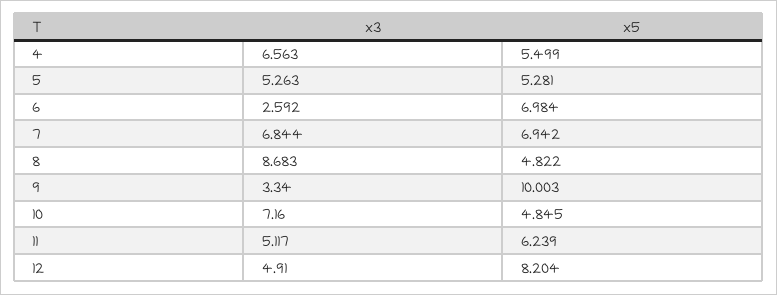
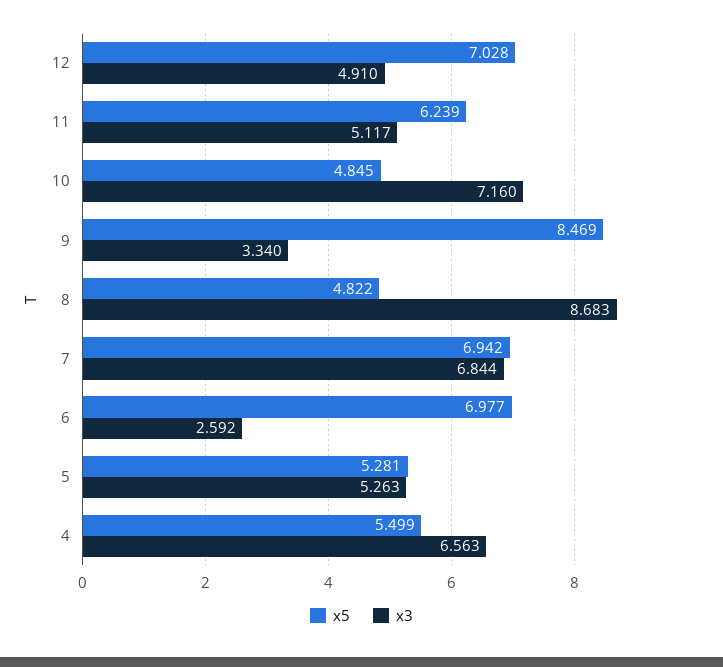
x5, 6: 6.984 -> 6.977
x5, 9: 10.003 -> 8.469
x5, 12: 8.204 -> 7.028

